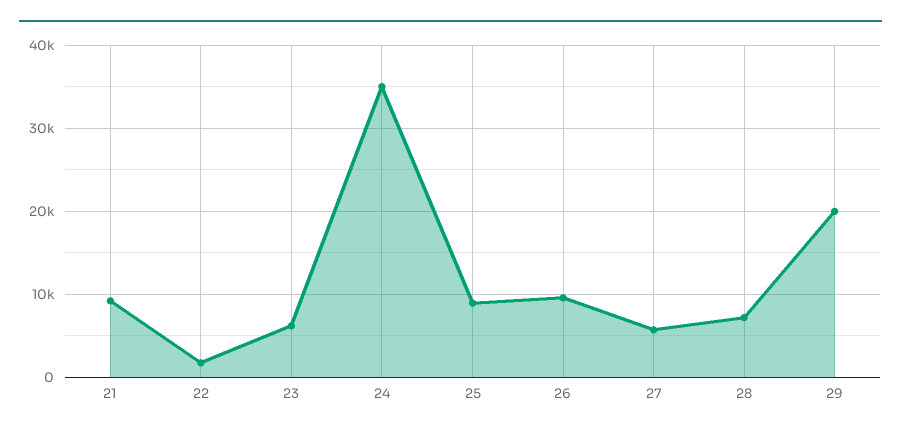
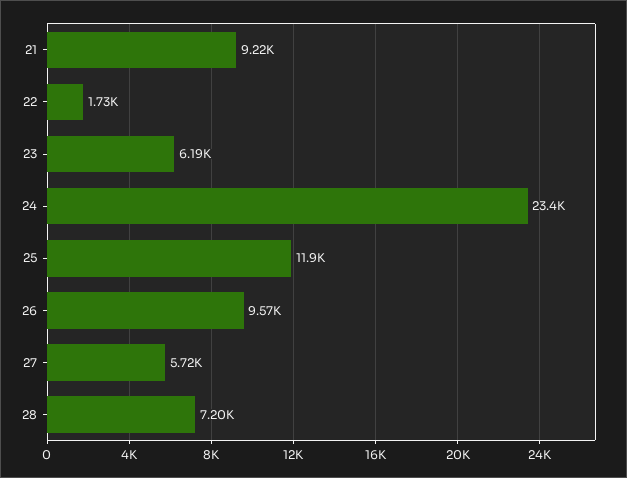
24: 35000 -> 23400
25: 9000 -> 11900
29: 20000 -> none

